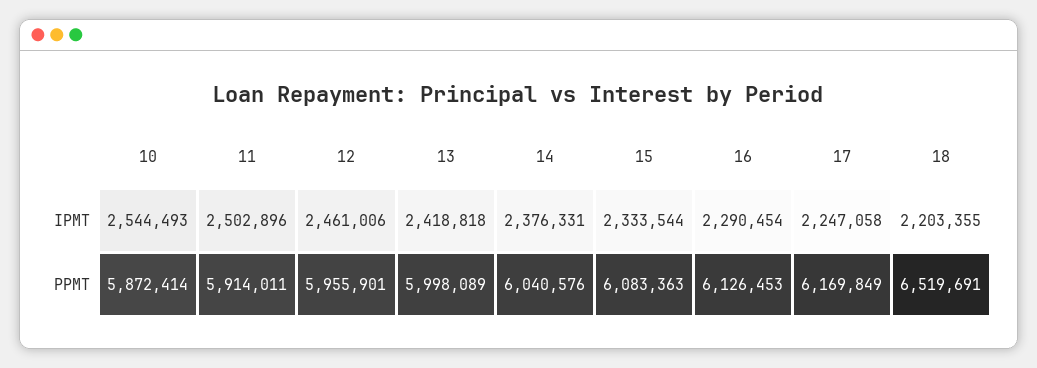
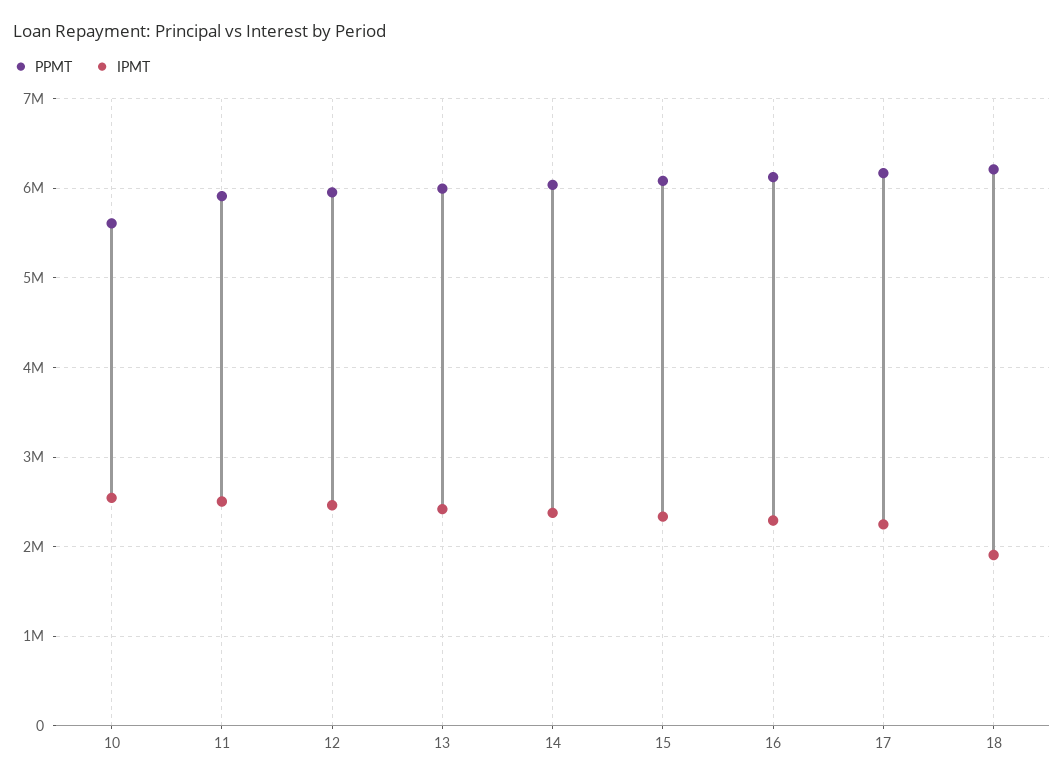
IPMT, 18: 2203355 -> 1900000
PPMT, 10: 5872414 -> 5600000
PPMT, 18: 6519691 -> 6200000

